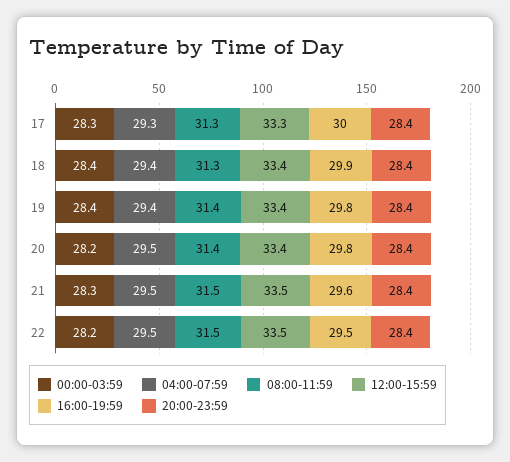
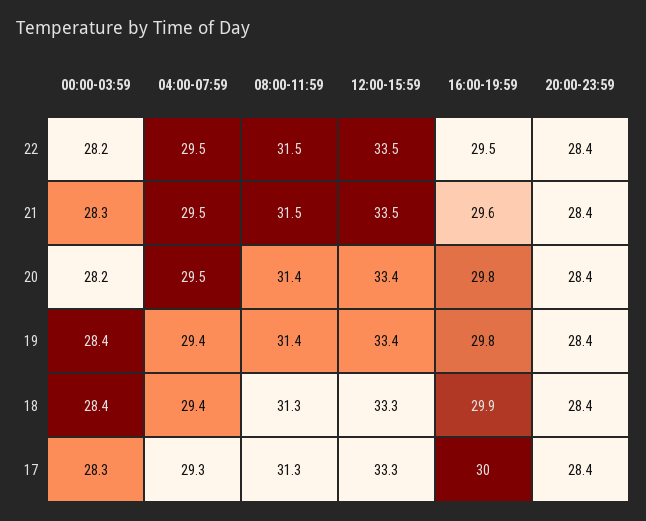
12:00-15:59, 18: 33.4 -> 33.3

